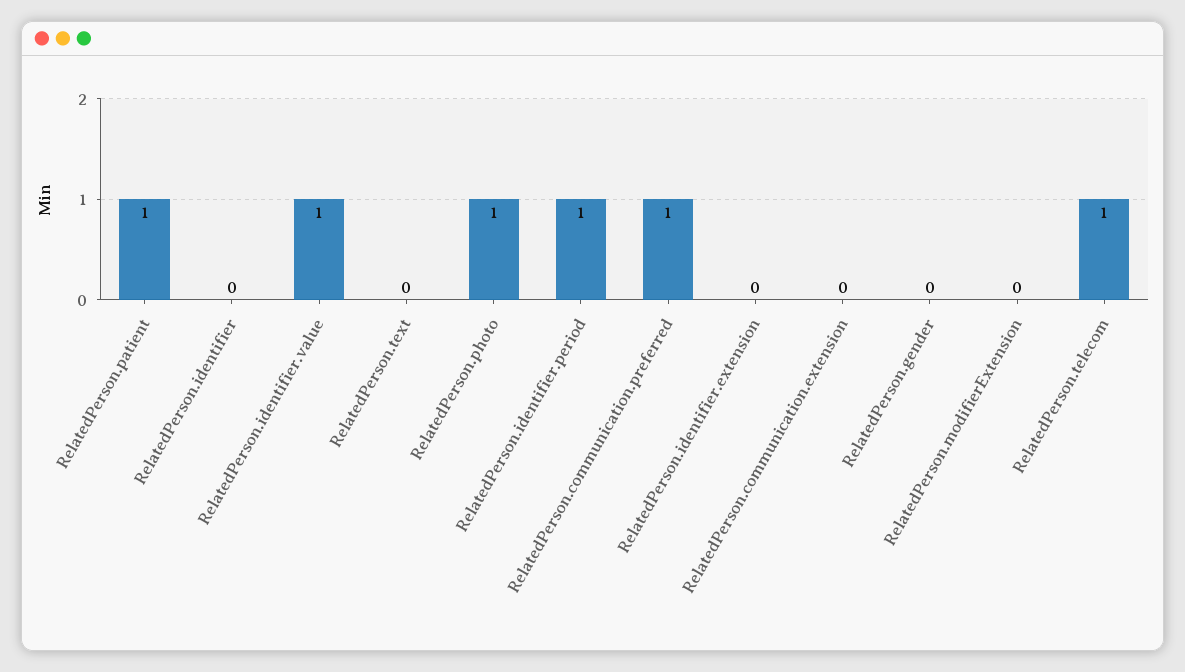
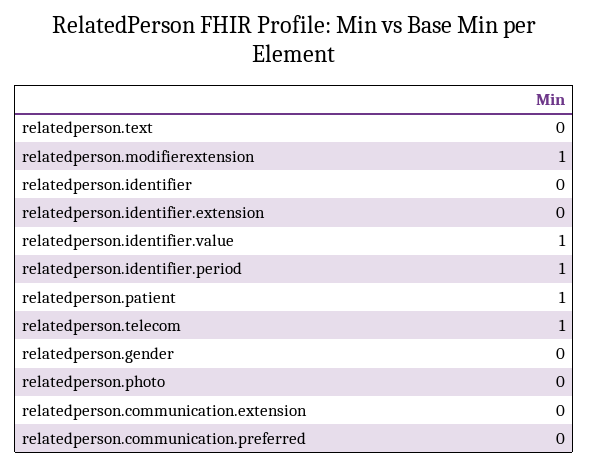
RelatedPerson.photo: 1 -> 0
RelatedPerson.communication.preferred: 1 -> 0
RelatedPerson.modifierExtension: 0 -> 1

